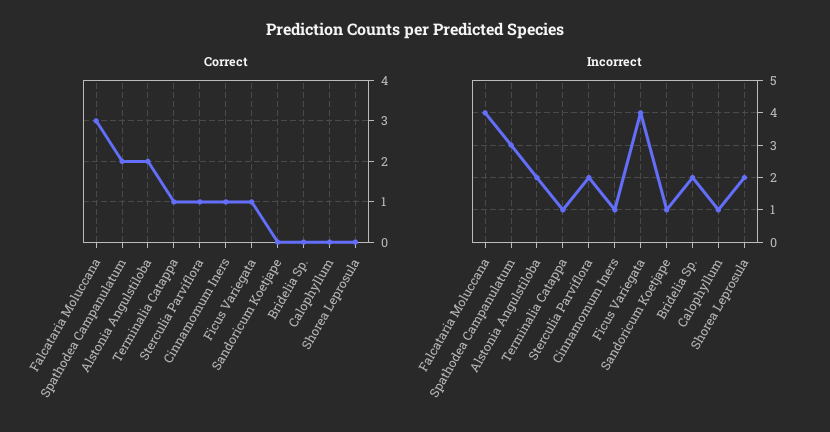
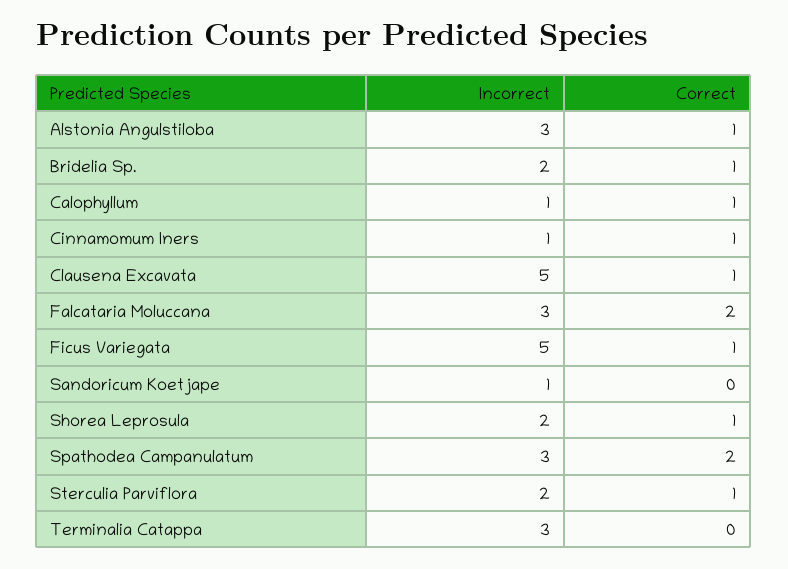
Correct, Falcataria Moluccana: 3 -> 2
Correct, Alstonia Angulstiloba: 2 -> 1
Correct, Terminalia Catappa: 1 -> 0
Correct, Bridelia Sp.: 0 -> 1
Correct, Calophyllum: 0 -> 1
Correct, Shorea Leprosula: 0 -> 1
Incorrect, Falcataria Moluccana: 4 -> 3
Incorrect, Alstonia Angulstiloba: 2 -> 3
Incorrect, Terminalia Catappa: 1 -> 3
Incorrect, Ficus Variegata: 4 -> 5
Incorrect, Clausena Excavata: none -> 5
Correct, Clausena Excavata: none -> 1

